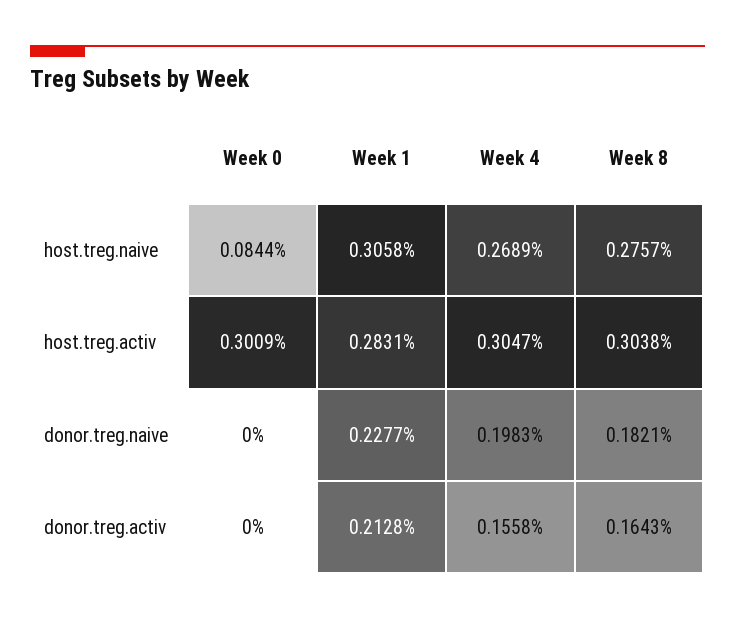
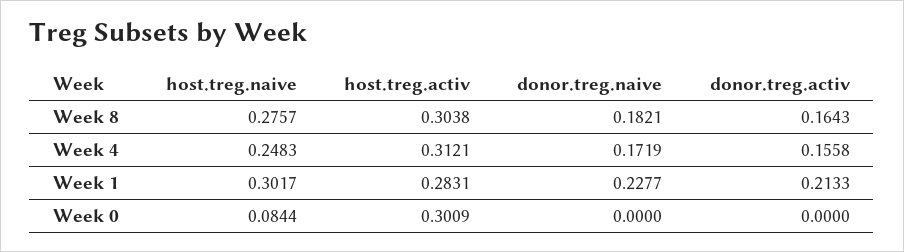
Week 1, host.treg.naive: 0.3058 -> 0.3017
Week 4, host.treg.naive: 0.2689 -> 0.2483
Week 4, host.treg.activ: 0.3047 -> 0.3121
Week 4, donor.treg.naive: 0.1983 -> 0.1719
Week 1, donor.treg.activ: 0.2128 -> 0.2133

